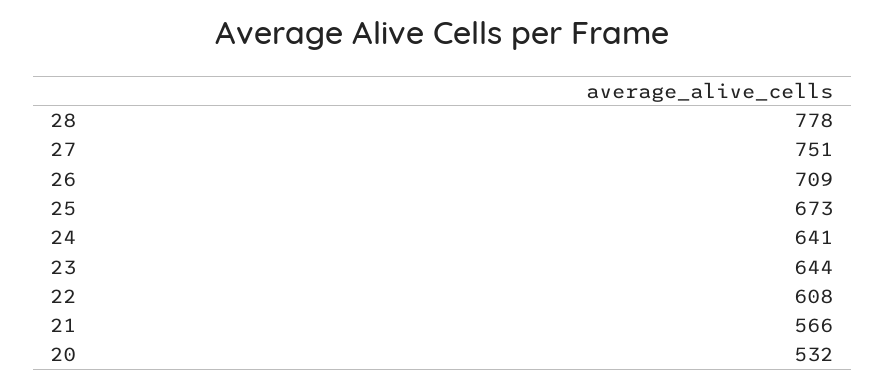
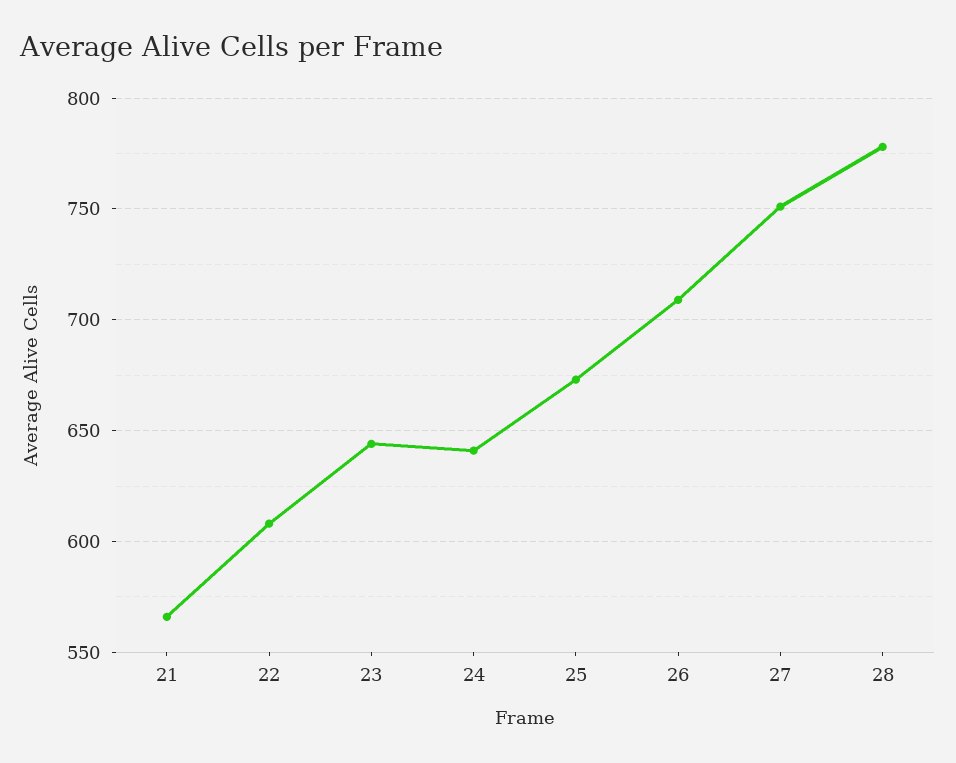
20: 532 -> none

